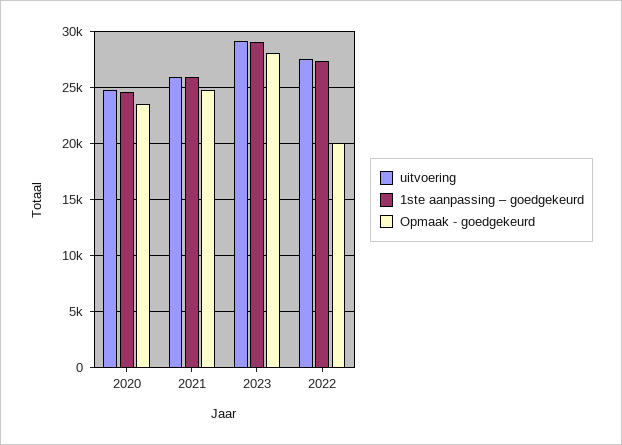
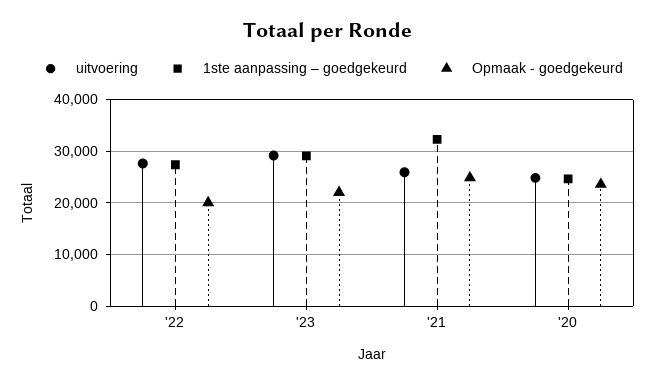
1ste aanpassing – goedgekeurd, 2021: 26000 -> 32000
Opmaak - goedgekeurd, 2023: 28000 -> 22000

